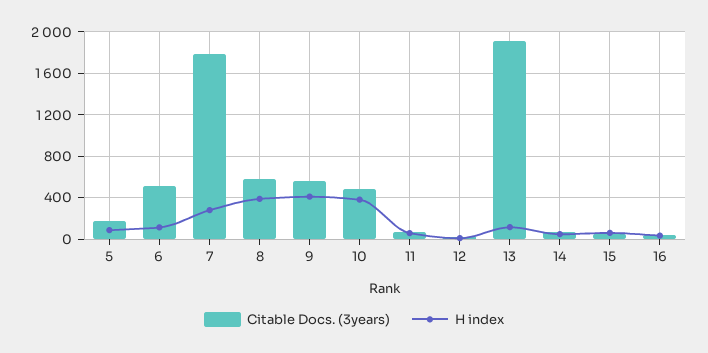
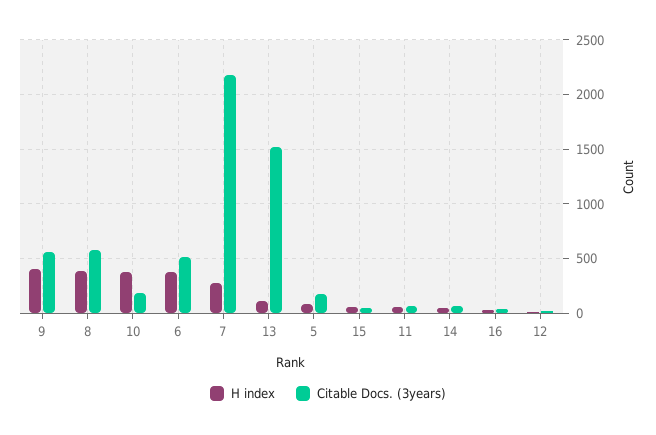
H index, 6: 100 -> 400
Citable Docs. (3years), 7: 1800 -> 2200
Citable Docs. (3years), 10: 500 -> 200
Citable Docs. (3years), 13: 1900 -> 1500

